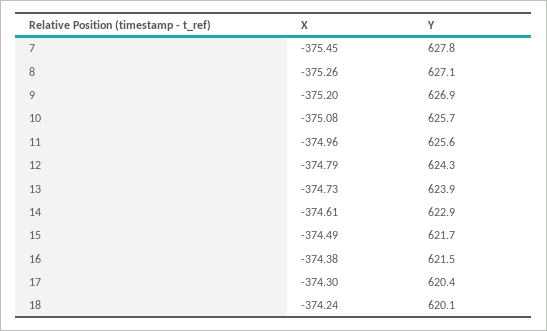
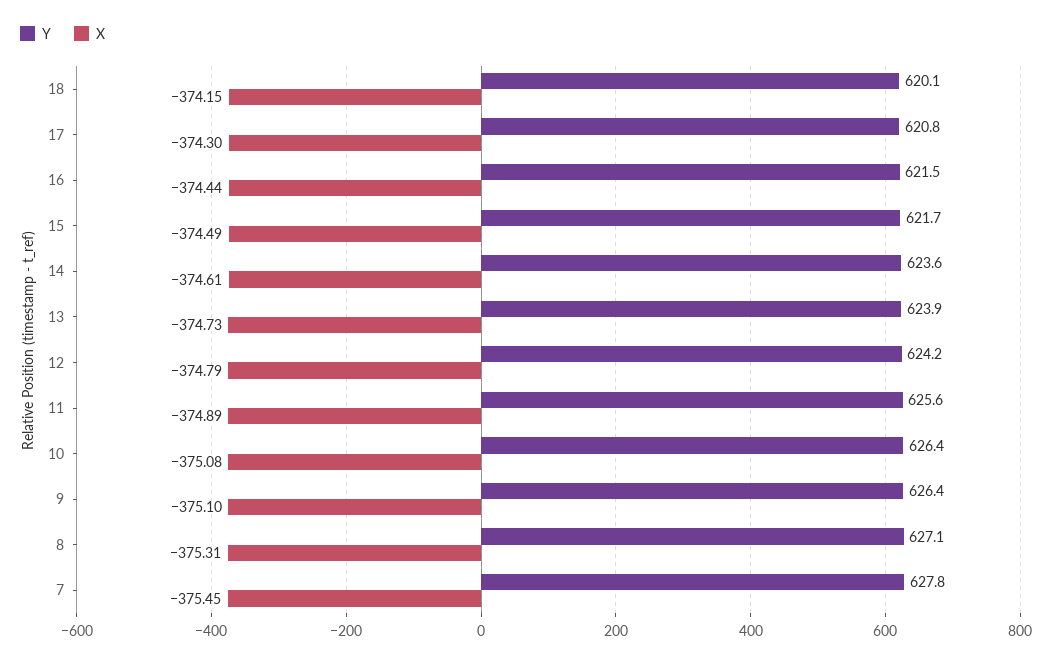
X, 8: -375.26 -> -375.31
X, 9: -375.2 -> -375.1
Y, 9: 626.9 -> 626.4
Y, 10: 625.7 -> 626.4
X, 11: -374.96 -> -374.89
Y, 12: 624.3 -> 624.2
Y, 14: 622.9 -> 623.6
X, 16: -374.38 -> -374.44
Y, 17: 620.4 -> 620.8
X, 18: -374.24 -> -374.15

